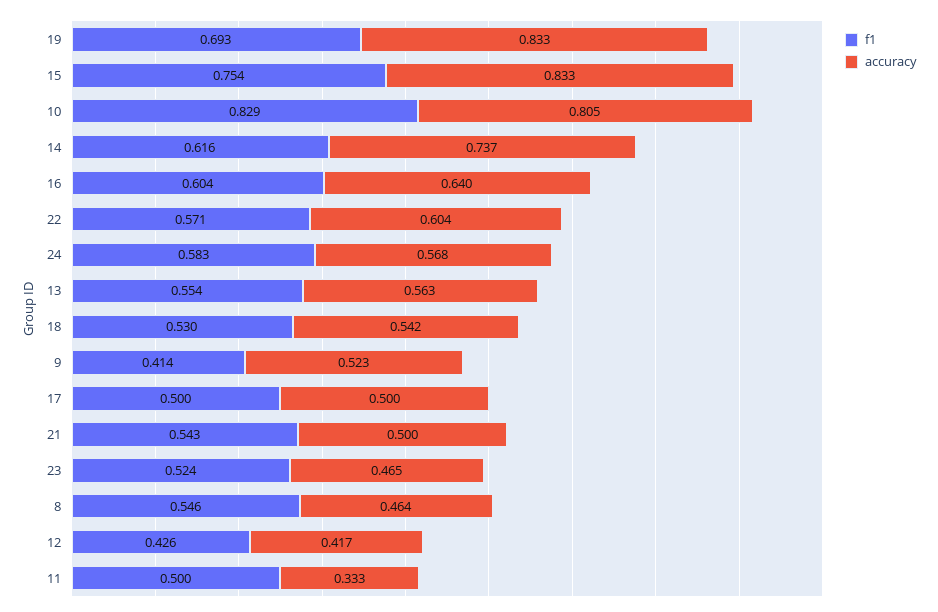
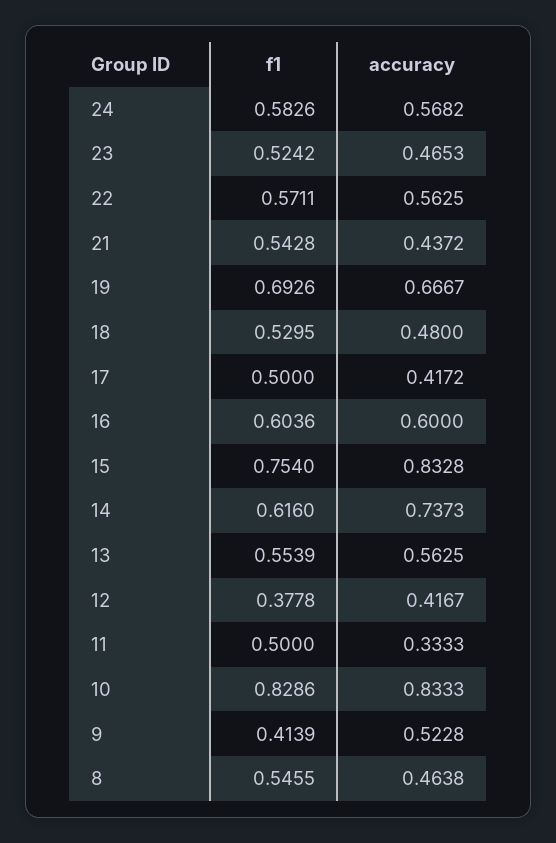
accuracy, 19: 0.833 -> 0.6667
accuracy, 10: 0.805 -> 0.8333
accuracy, 16: 0.64 -> 0.6
accuracy, 22: 0.604 -> 0.5625
accuracy, 18: 0.542 -> 0.48
accuracy, 17: 0.5 -> 0.4172
accuracy, 21: 0.5 -> 0.4372
f1, 12: 0.426 -> 0.3778

